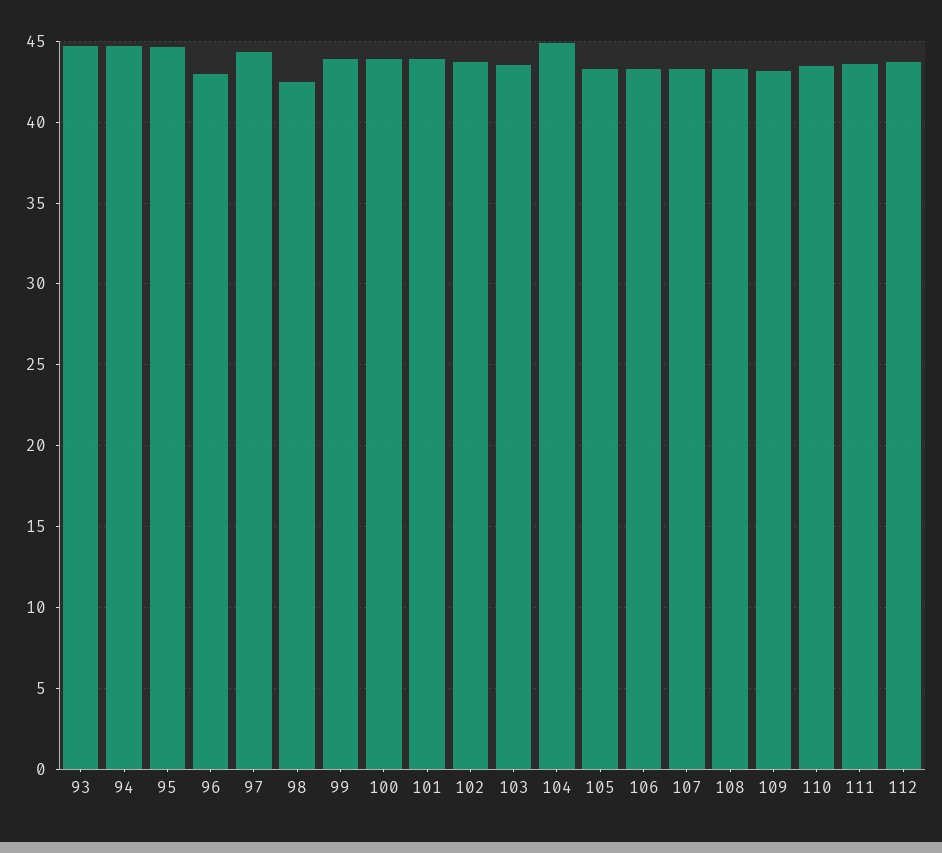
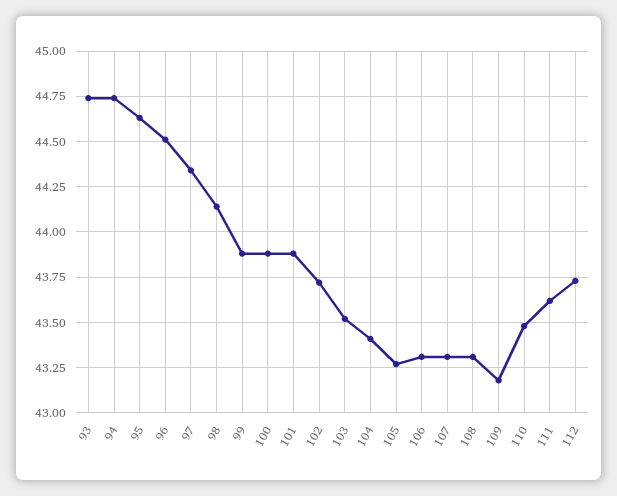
96: 43 -> 44.5
98: 42.5 -> 44.15
104: 45 -> 43.4

